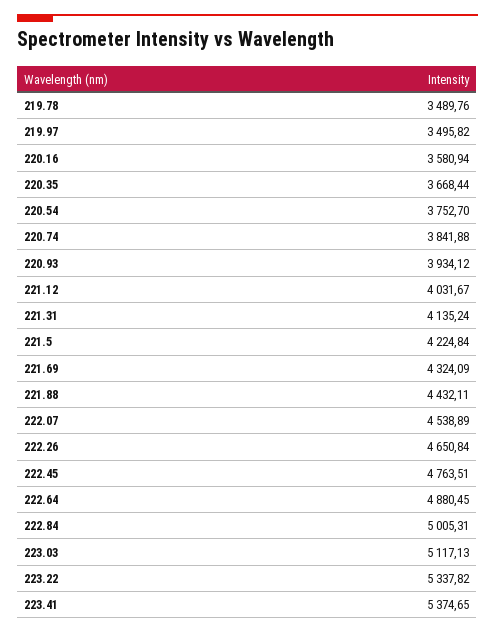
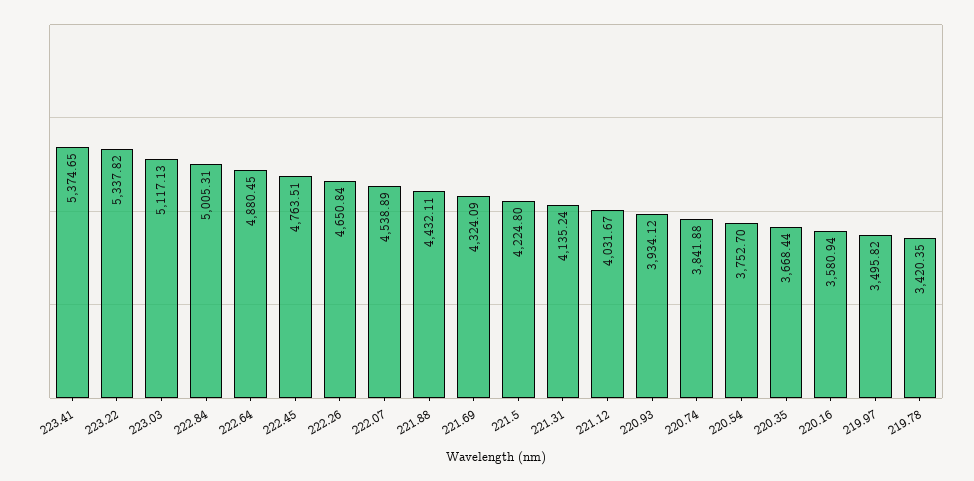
219.78: 3489.76 -> 3420.35
221.5: 4224.84 -> 4224.8

